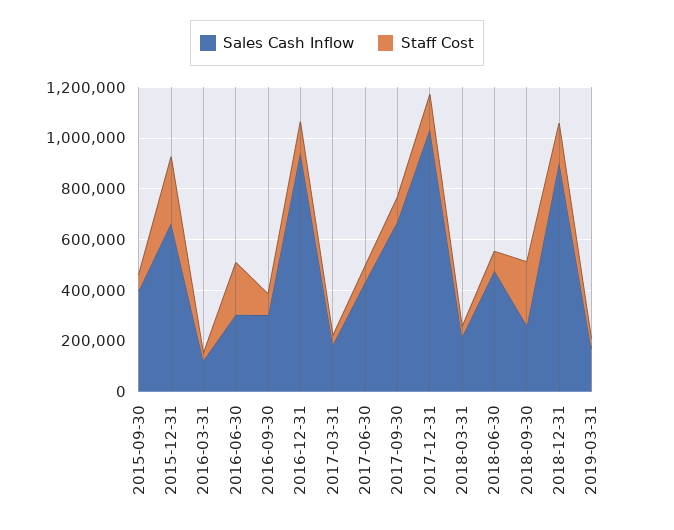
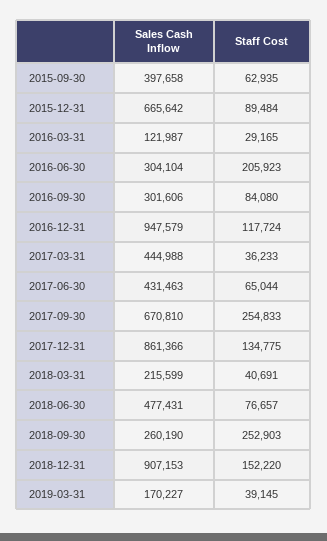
Staff Cost, 2015-12-31: 250000 -> 89484
Sales Cash Inflow, 2017-03-31: 200000 -> 444988
Staff Cost, 2017-09-30: 100000 -> 254833
Sales Cash Inflow, 2017-12-31: 1050000 -> 861366

